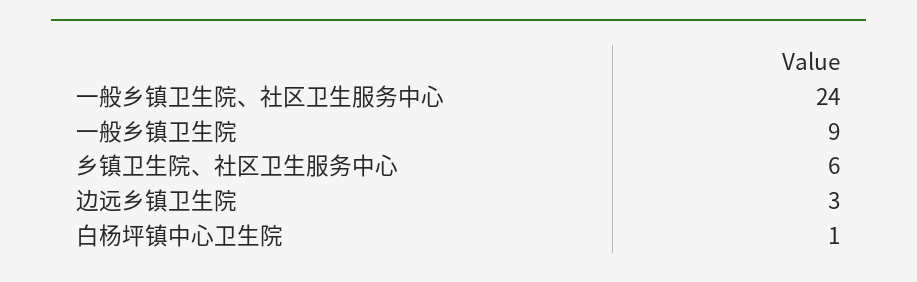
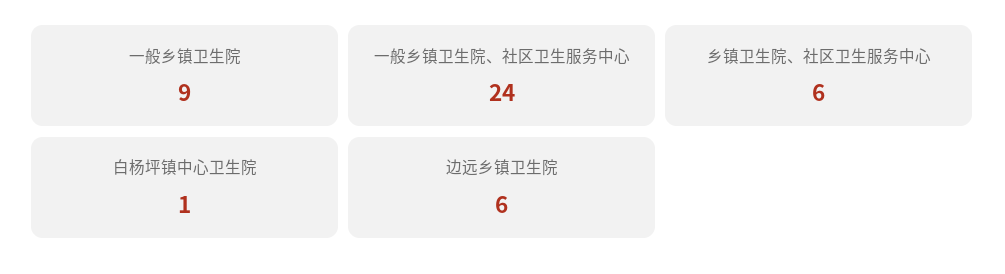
边远乡镇卫生院: 3 -> 6

